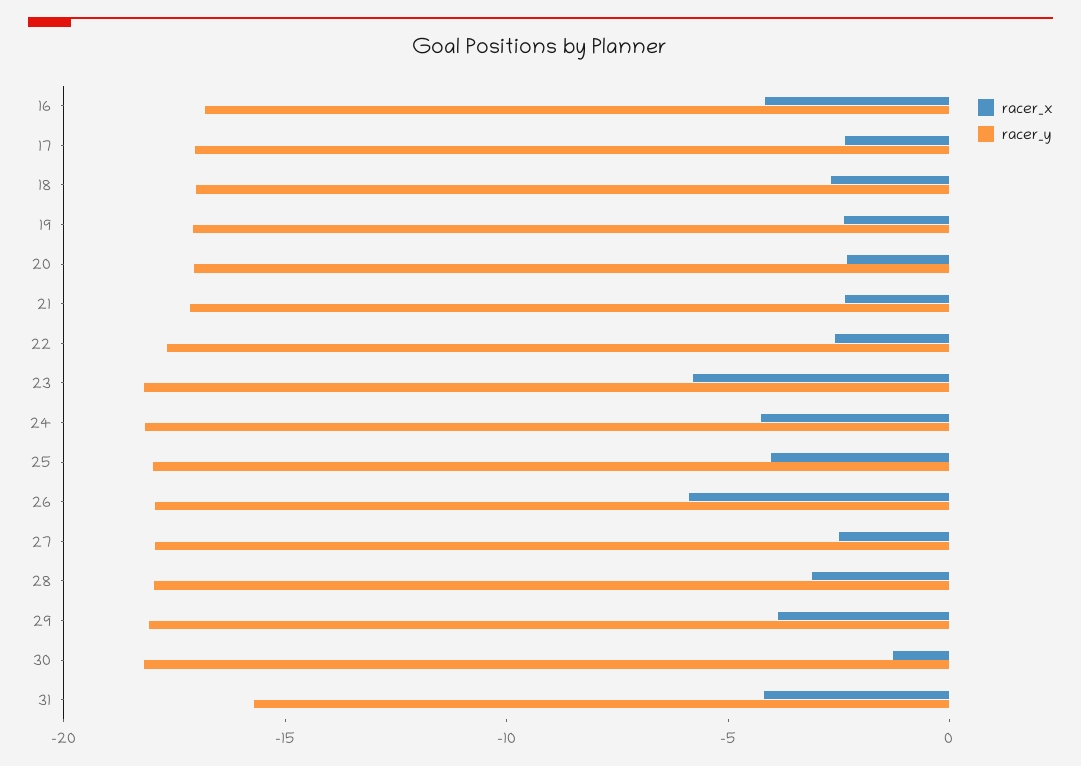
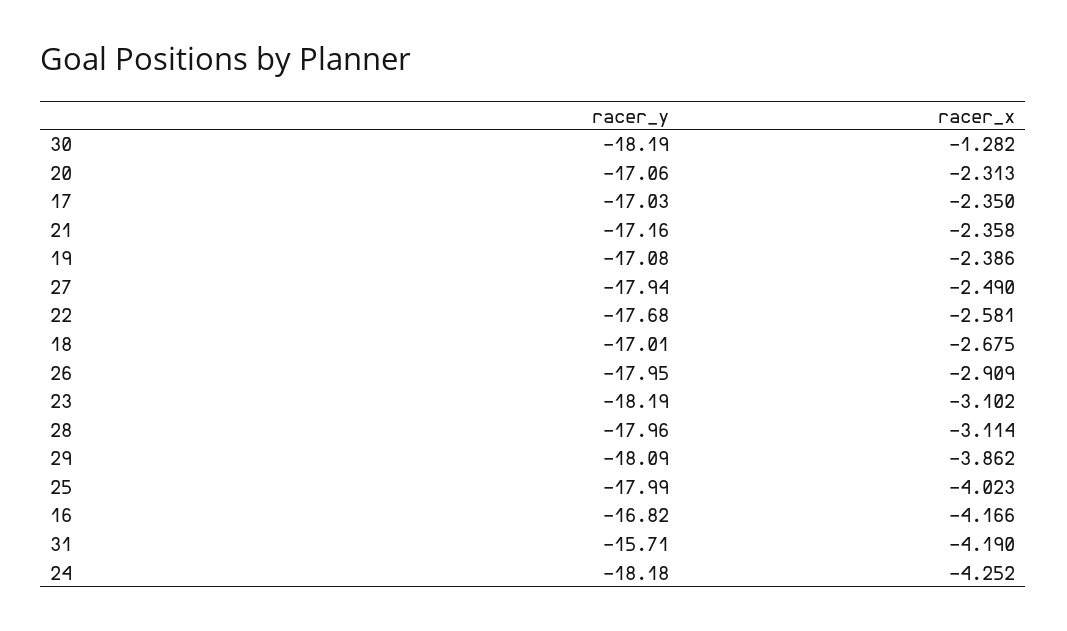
racer_x, 23: -6 -> -3.102
racer_x, 26: -6 -> -2.909

